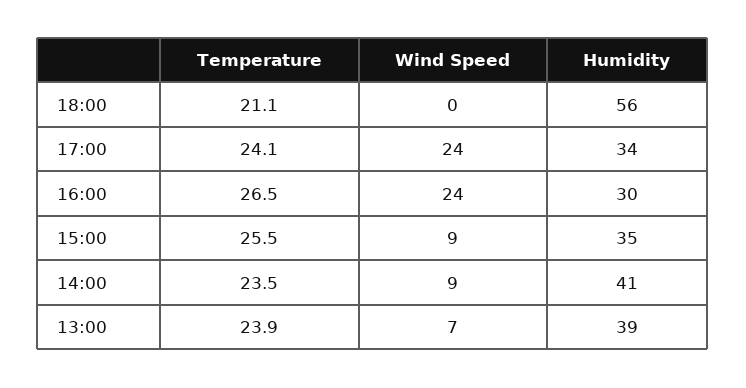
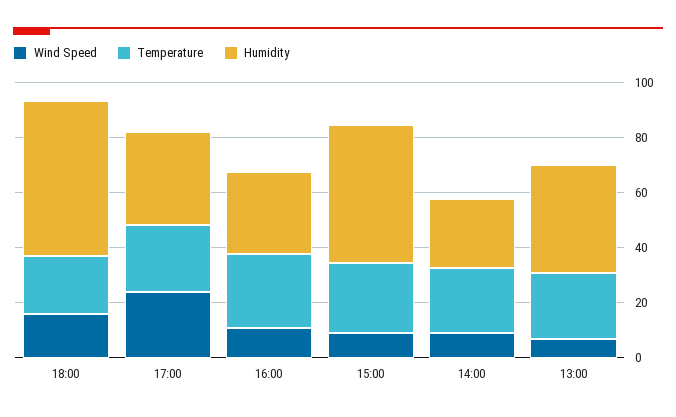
Wind Speed, 18:00: 0 -> 15
Wind Speed, 16:00: 24 -> 10
Humidity, 15:00: 35 -> 50
Humidity, 14:00: 41 -> 25

